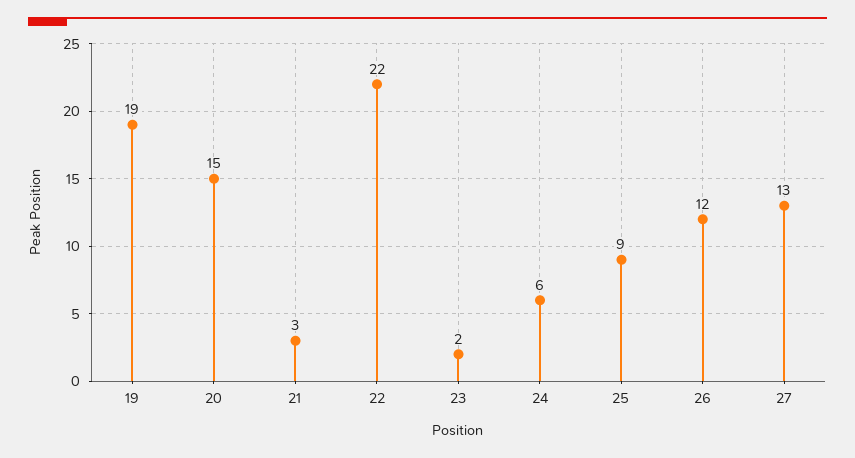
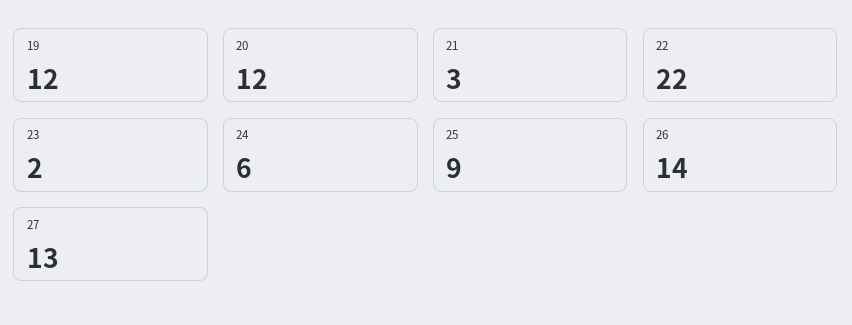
19: 19 -> 12
20: 15 -> 12
26: 12 -> 14

